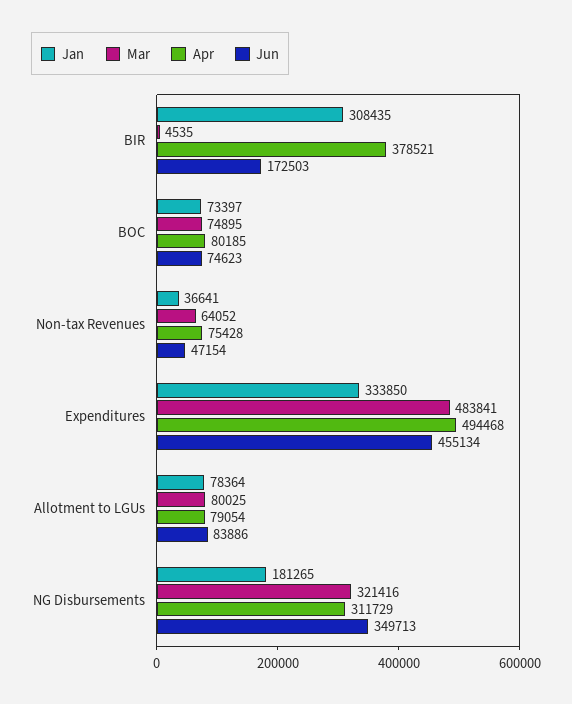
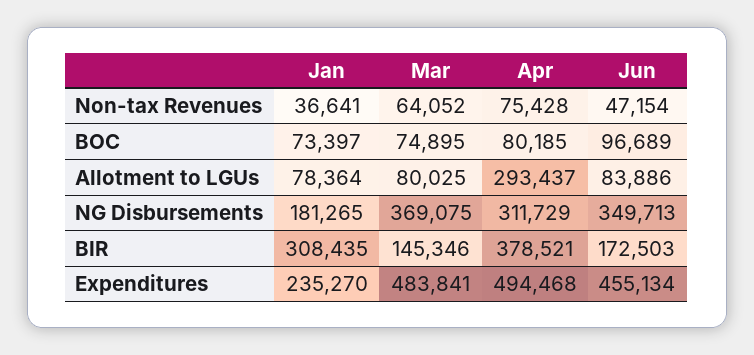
Mar, BIR: 4535 -> 145346
Jun, BOC: 74623 -> 96689
Jan, Expenditures: 333850 -> 235270
Apr, Allotment to LGUs: 79054 -> 293437
Mar, NG Disbursements: 321416 -> 369075

